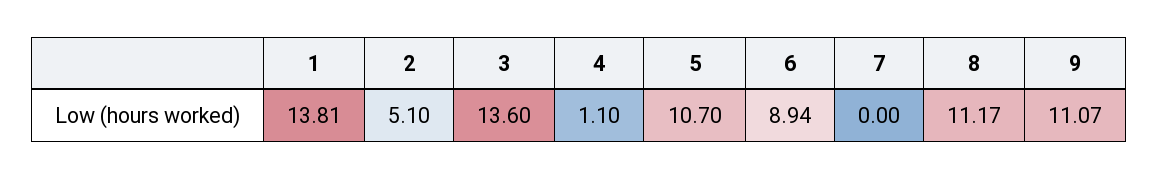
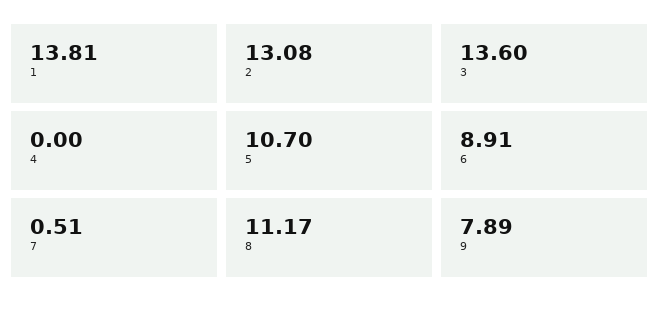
2: 5.1 -> 13.08
4: 1.1 -> 0
6: 8.94 -> 8.91
7: 0 -> 0.51
9: 11.07 -> 7.89

